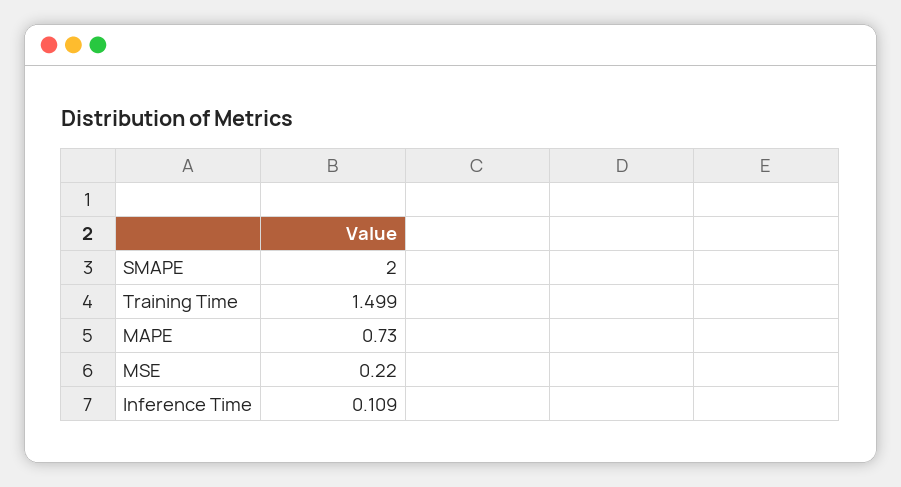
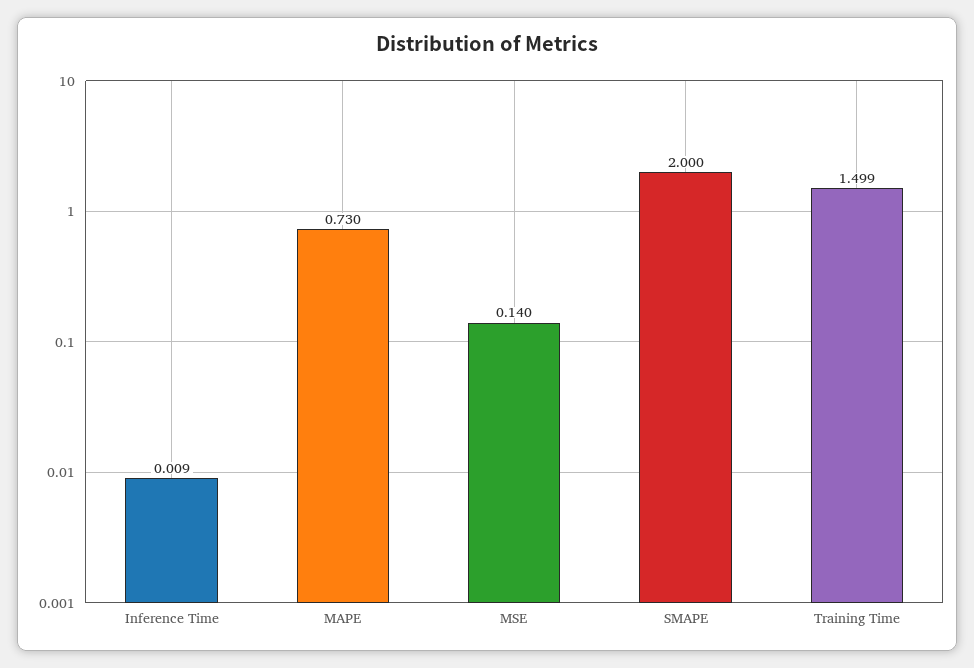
MSE: 0.22 -> 0.14
Inference Time: 0.109 -> 0.009

